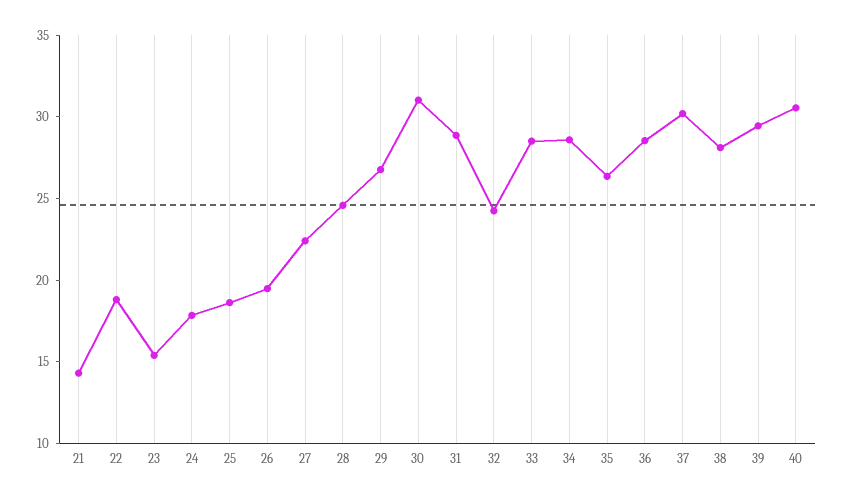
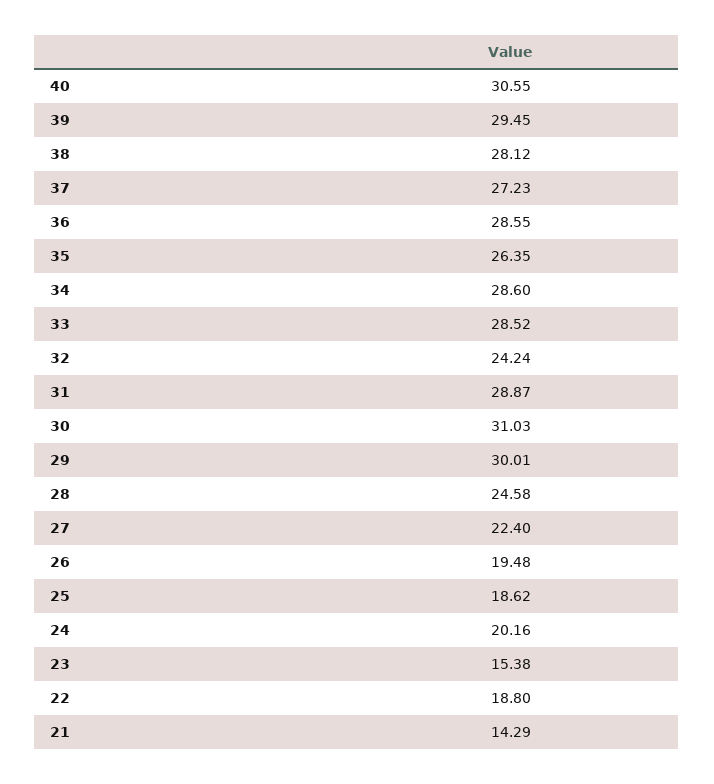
24: 18 -> 20.16
29: 27 -> 30.01
37: 30 -> 27.23

